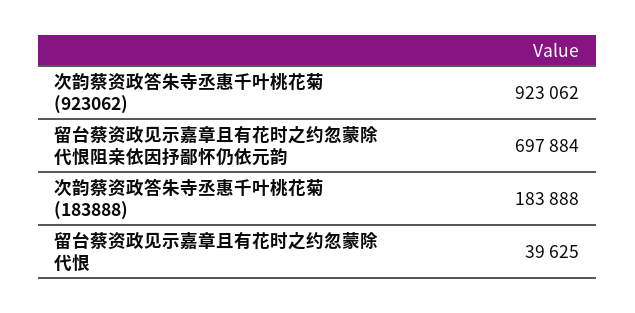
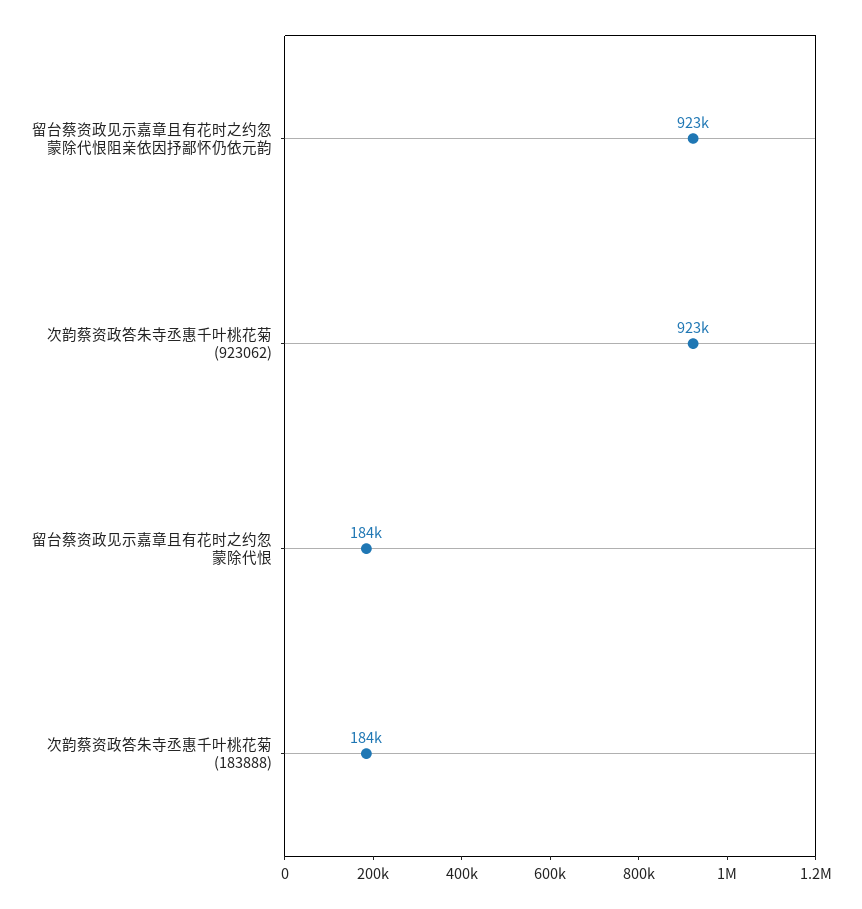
留台蔡资政见示嘉章且有花时之约忽蒙除代恨阻亲依因抒鄙怀仍依元韵: 697884 -> 923000
留台蔡资政见示嘉章且有花时之约忽蒙除代恨: 39625 -> 184000

